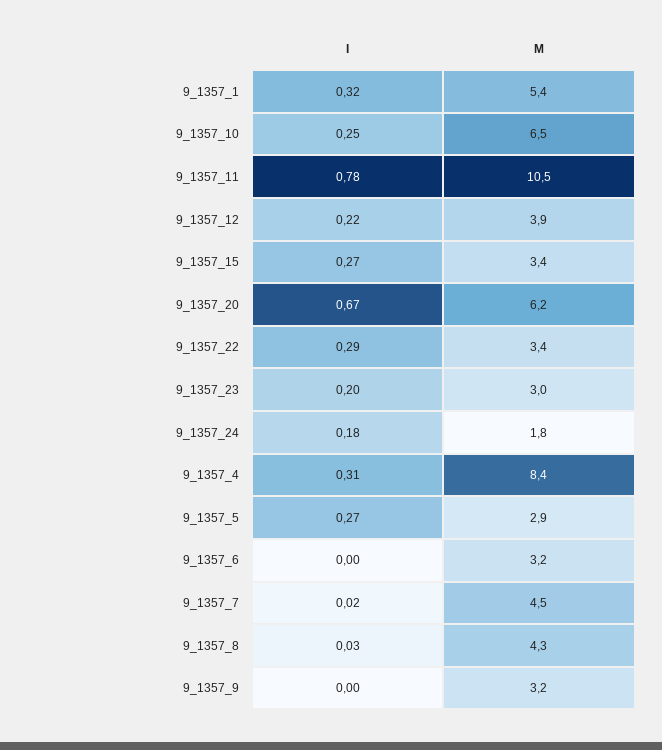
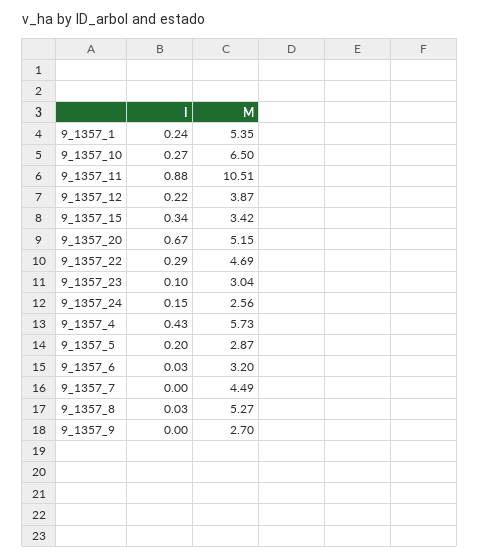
I, 9_1357_1: 0.32 -> 0.24
I, 9_1357_10: 0.25 -> 0.27
I, 9_1357_11: 0.78 -> 0.88
I, 9_1357_15: 0.27 -> 0.34
M, 9_1357_20: 6.2 -> 5.15
M, 9_1357_22: 3.4 -> 4.69
I, 9_1357_23: 0.2 -> 0.1
I, 9_1357_24: 0.18 -> 0.15
M, 9_1357_24: 1.8 -> 2.56
I, 9_1357_4: 0.31 -> 0.43
M, 9_1357_4: 8.4 -> 5.73
I, 9_1357_5: 0.27 -> 0.2
I, 9_1357_6: 0 -> 0.03
I, 9_1357_7: 0.02 -> 0
M, 9_1357_8: 4.3 -> 5.27
M, 9_1357_9: 3.2 -> 2.7

